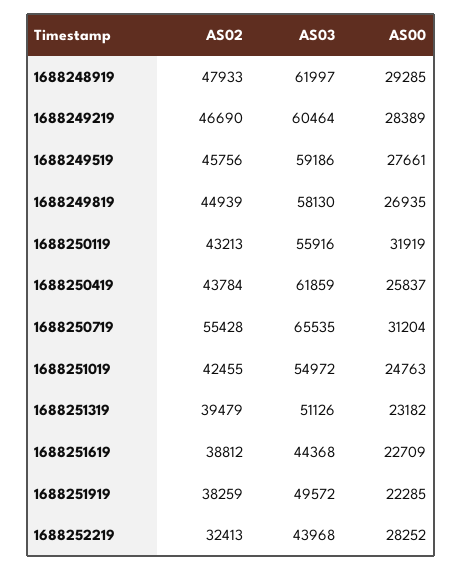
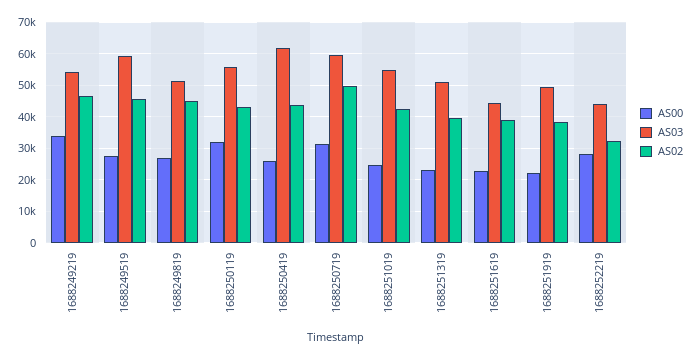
AS02, 1688248919: 47933 -> none
AS03, 1688248919: 61997 -> none
AS00, 1688248919: 29285 -> none
AS03, 1688249219: 60464 -> 54000
AS00, 1688249219: 28389 -> 34000
AS03, 1688249819: 58130 -> 52000
AS02, 1688250719: 55428 -> 50000
AS03, 1688250719: 65535 -> 60000

